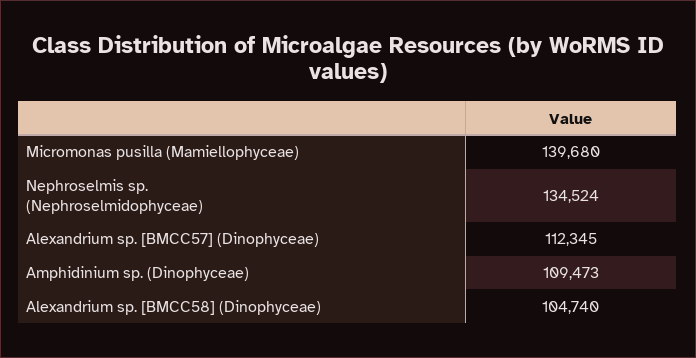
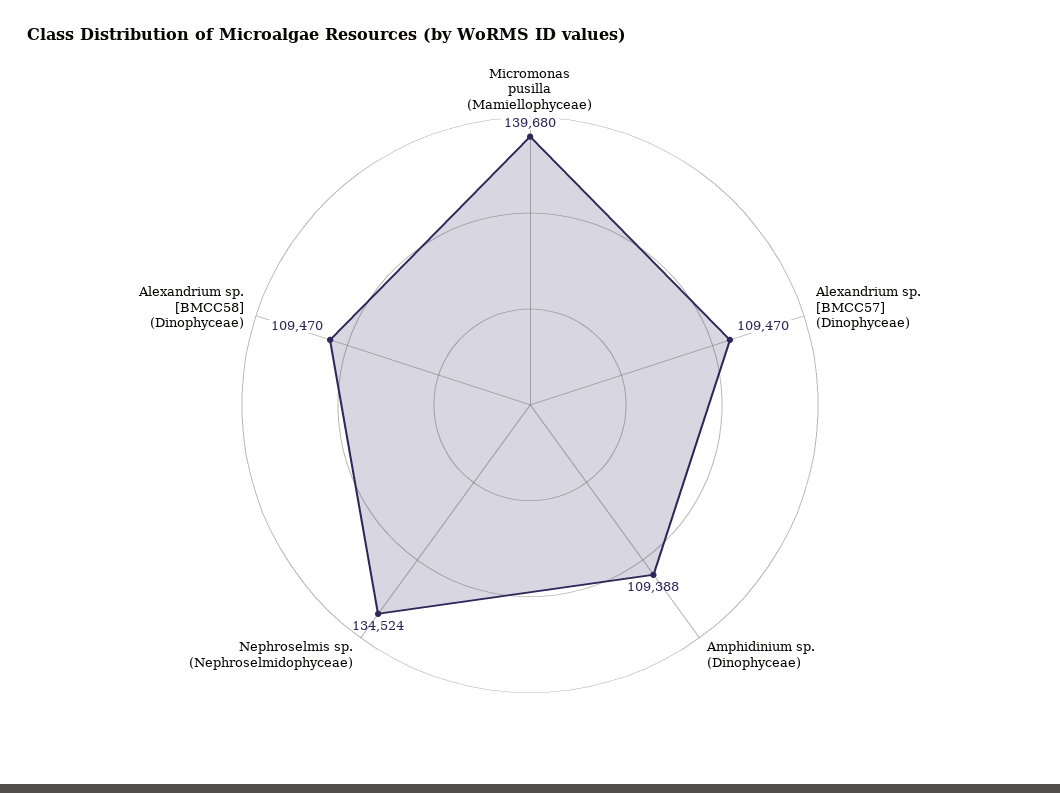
Alexandrium sp. [BMCC57] (Dinophyceae): 112345 -> 109470
Amphidinium sp. (Dinophyceae): 109473 -> 109388
Alexandrium sp. [BMCC58] (Dinophyceae): 104740 -> 109470

